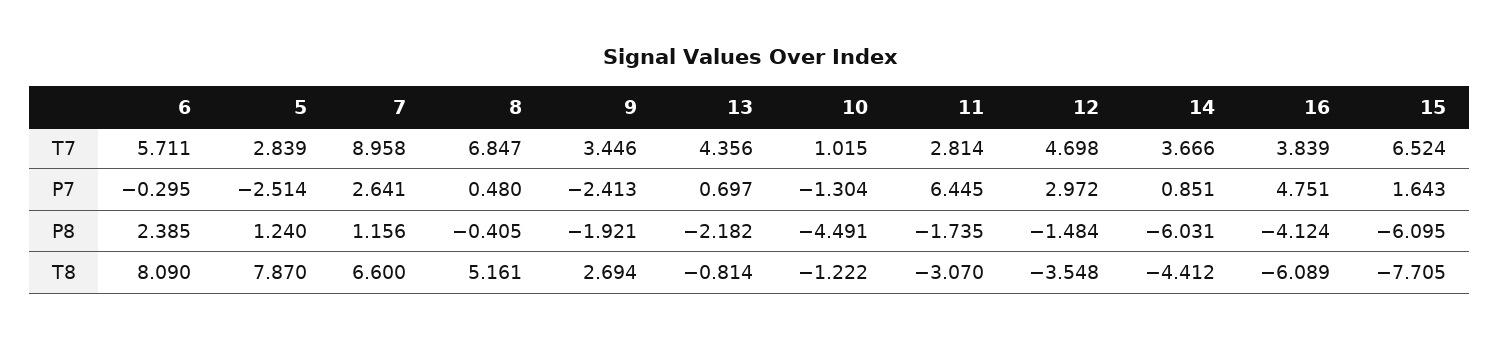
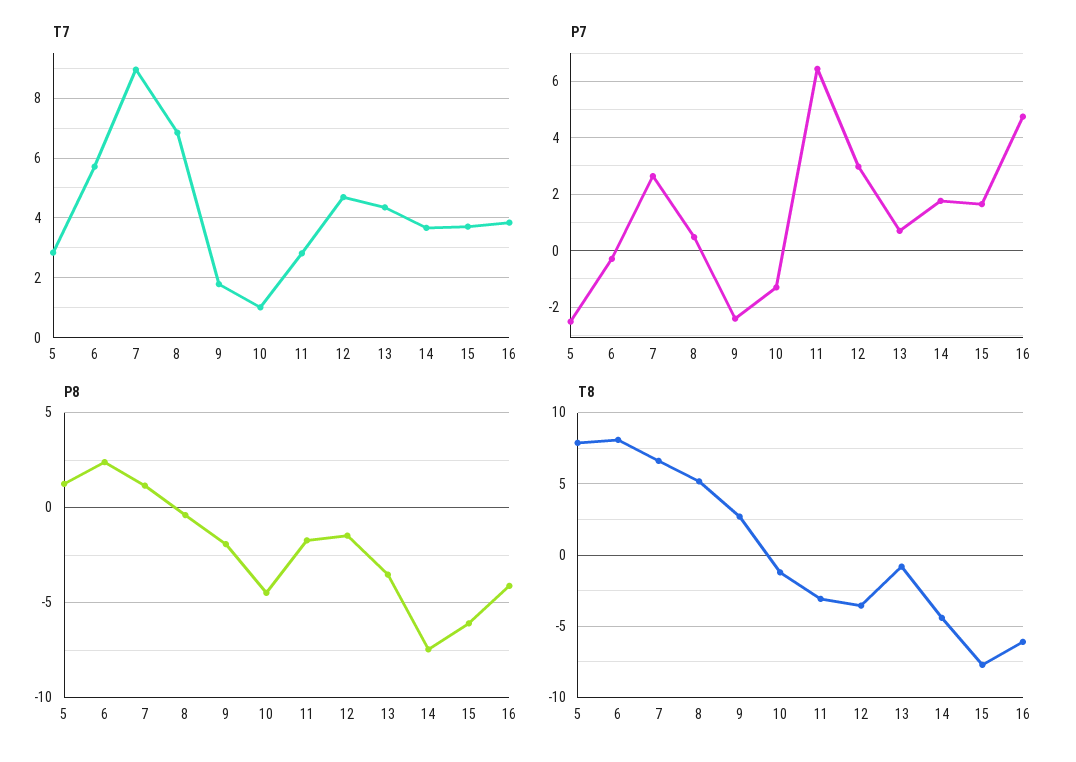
T7, 9: 3.446 -> 1.75
T7, 15: 6.524 -> 3.75
P7, 14: 0.851 -> 1.75
P8, 13: -2.182 -> -3.5
P8, 14: -6.031 -> -7.5

